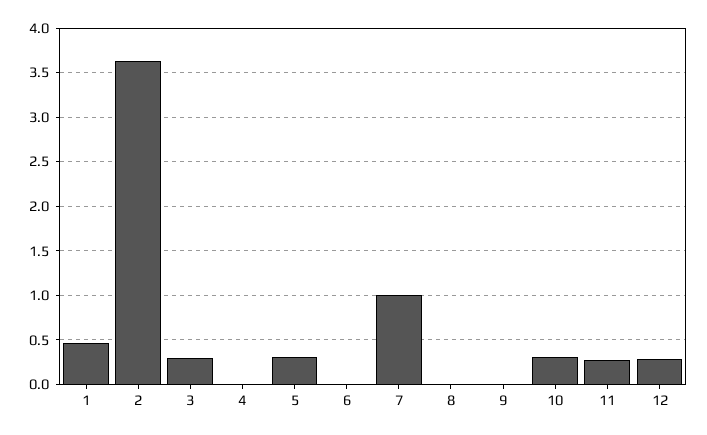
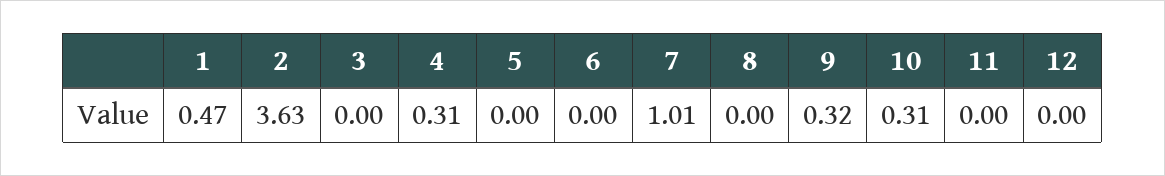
3: 0.3 -> 0
4: 0 -> 0.31
5: 0.3 -> 0
9: 0 -> 0.32
11: 0.3 -> 0
12: 0.3 -> 0

